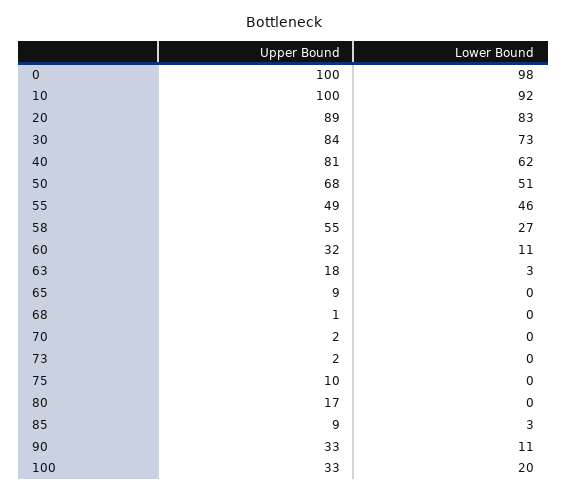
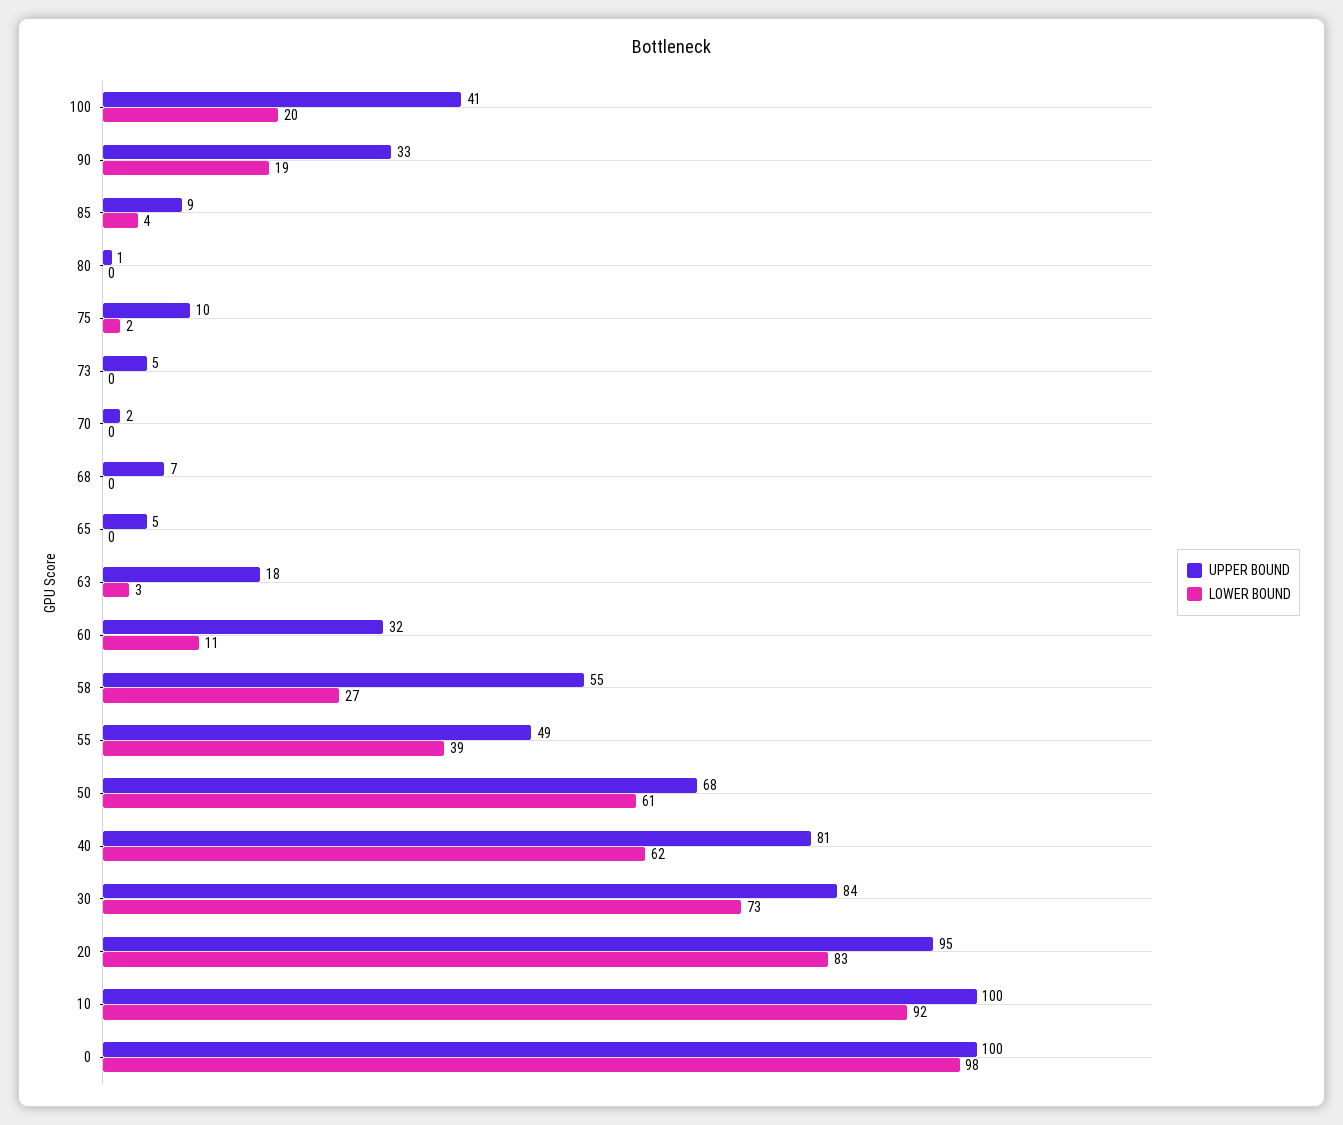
Upper Bound, 20: 89 -> 95
Lower Bound, 50: 51 -> 61
Lower Bound, 55: 46 -> 39
Upper Bound, 65: 9 -> 5
Upper Bound, 68: 1 -> 7
Upper Bound, 73: 2 -> 5
Lower Bound, 75: 0 -> 2
Upper Bound, 80: 17 -> 1
Lower Bound, 85: 3 -> 4
Lower Bound, 90: 11 -> 19
Upper Bound, 100: 33 -> 41

